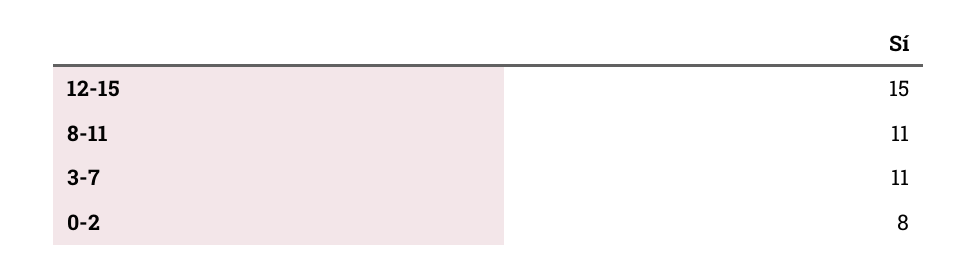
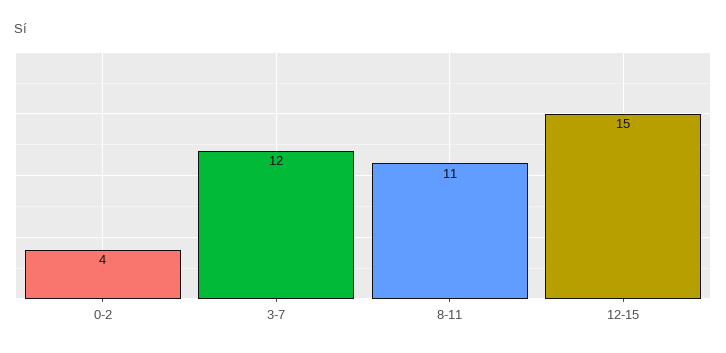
3-7: 11 -> 12
0-2: 8 -> 4

